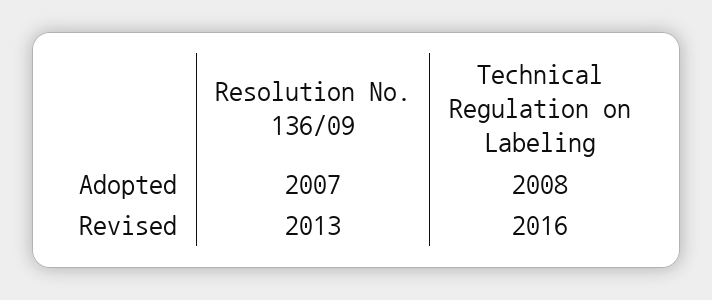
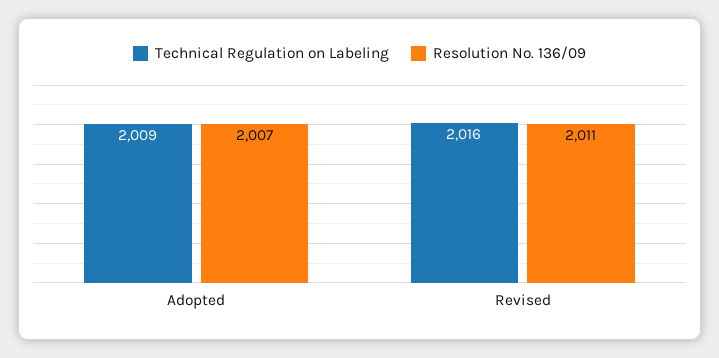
Technical Regulation on Labeling, Adopted: 2008 -> 2009
Resolution No. 136/09, Revised: 2013 -> 2011

